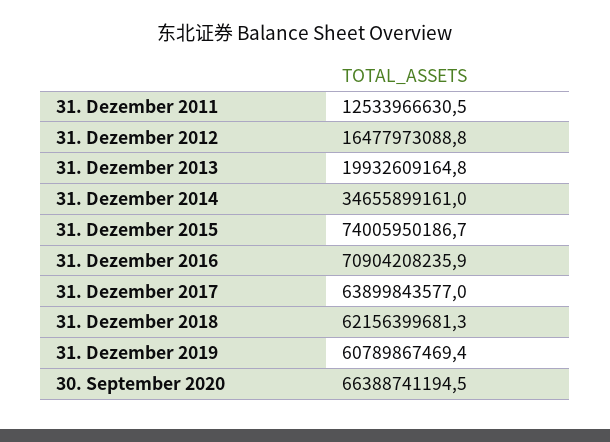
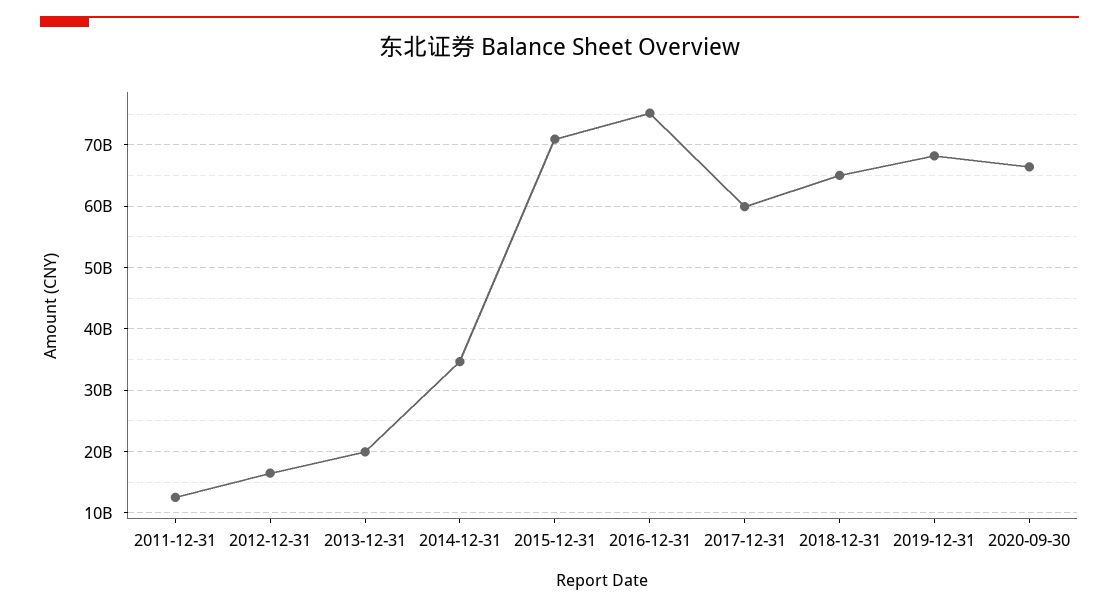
31. Dezember 2015: 74005950186.7 -> 71000000000
31. Dezember 2016: 70904208235.9 -> 75000000000
31. Dezember 2017: 63899843577 -> 60000000000
31. Dezember 2018: 62156399681.3 -> 65000000000
31. Dezember 2019: 60789867469.4 -> 68000000000

